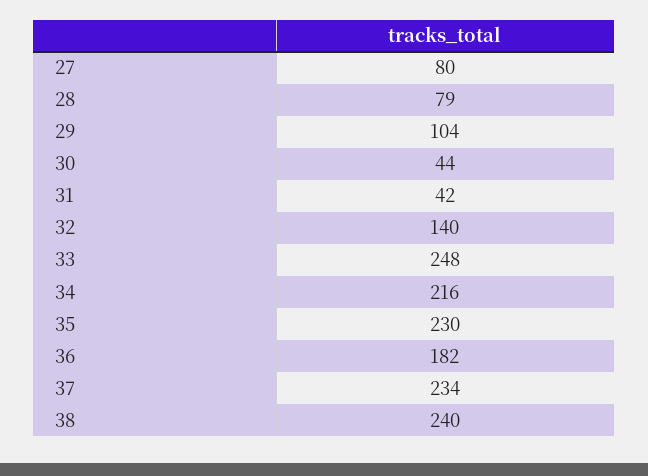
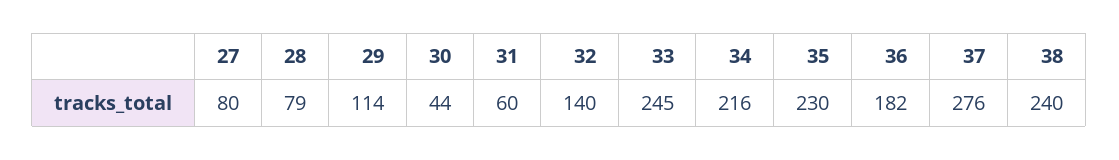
29: 104 -> 114
31: 42 -> 60
33: 248 -> 245
37: 234 -> 276

